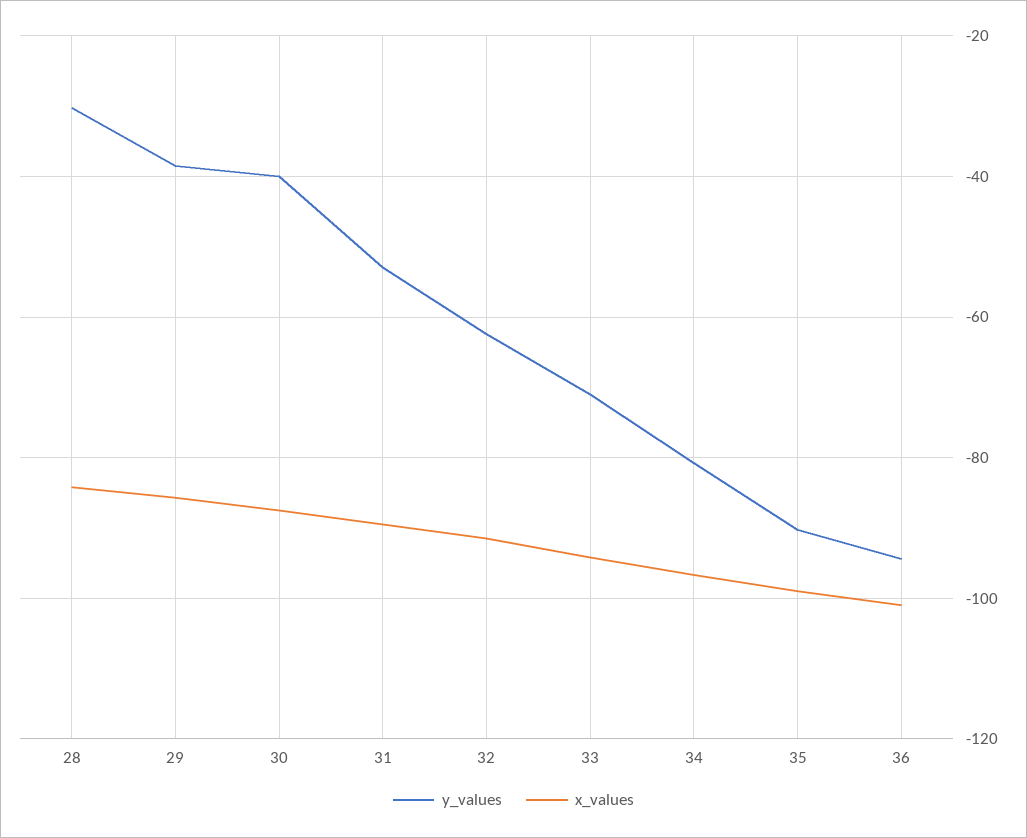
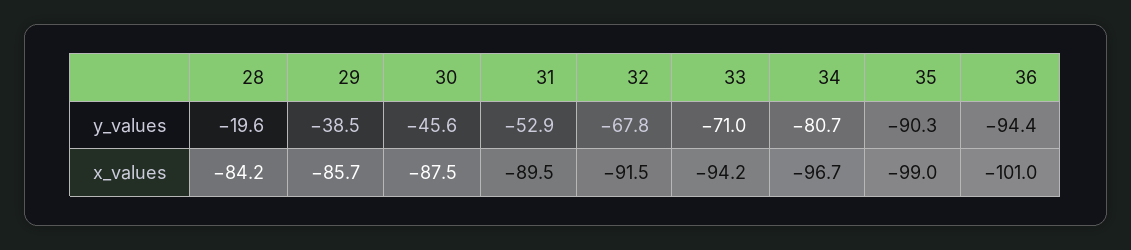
y_values, 28: -30 -> -19.6
y_values, 30: -40 -> -45.6
y_values, 32: -62 -> -67.8

